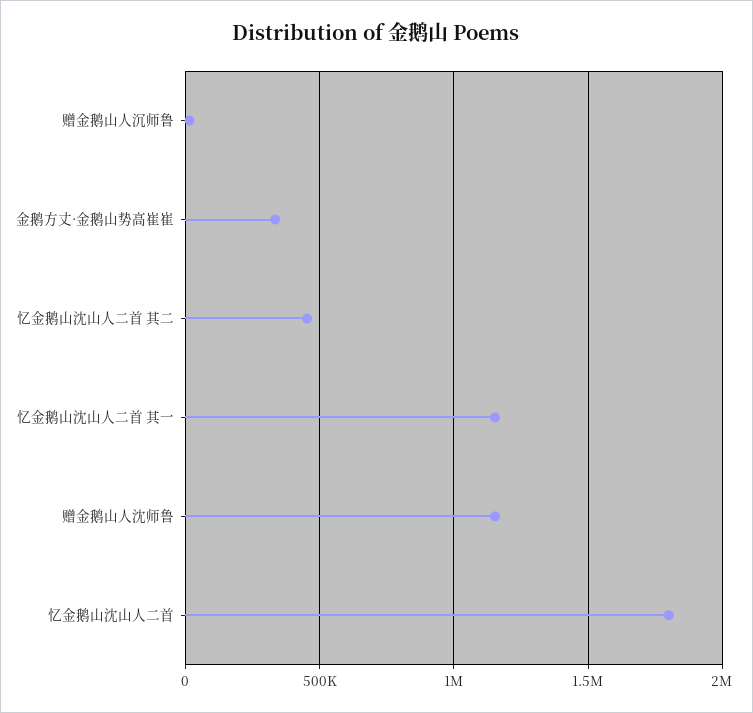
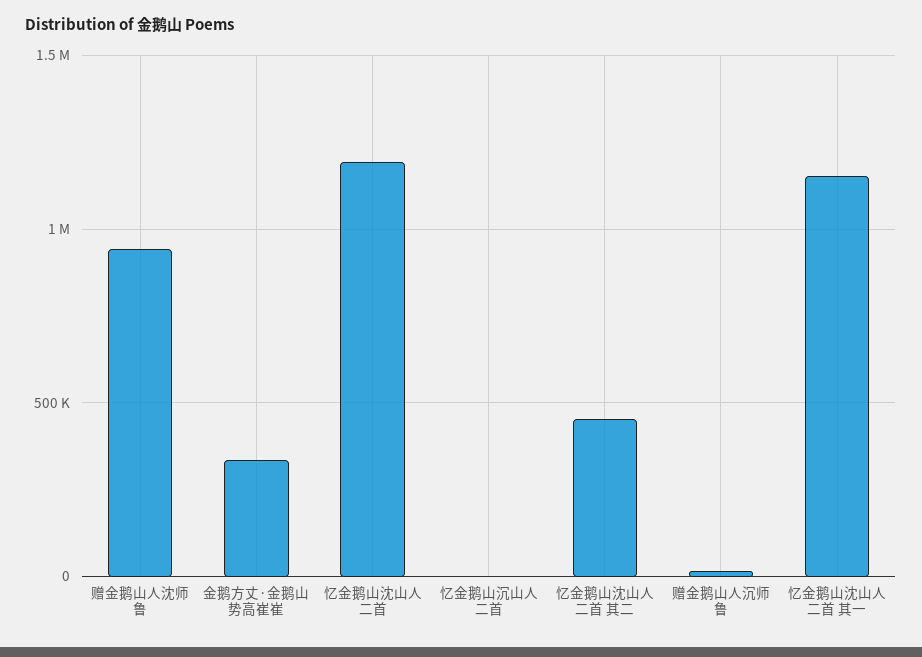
赠金鹅山人沈师鲁: 1150000 -> 950000
忆金鹅山沈山人二首: 1800000 -> 1200000
忆金鹅山沉山人二首: none -> 0

